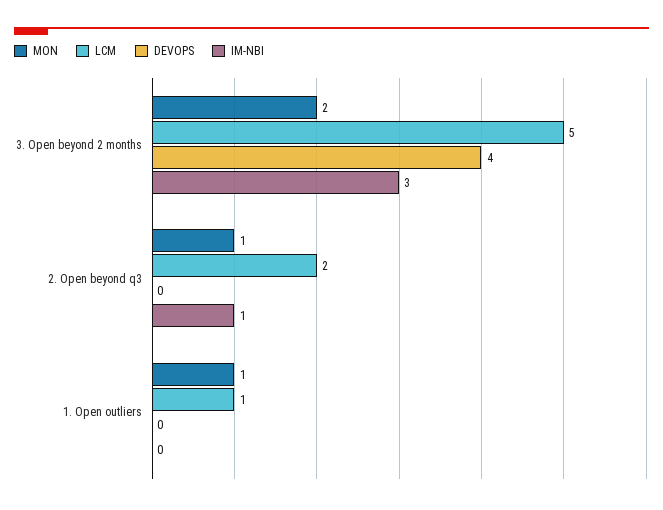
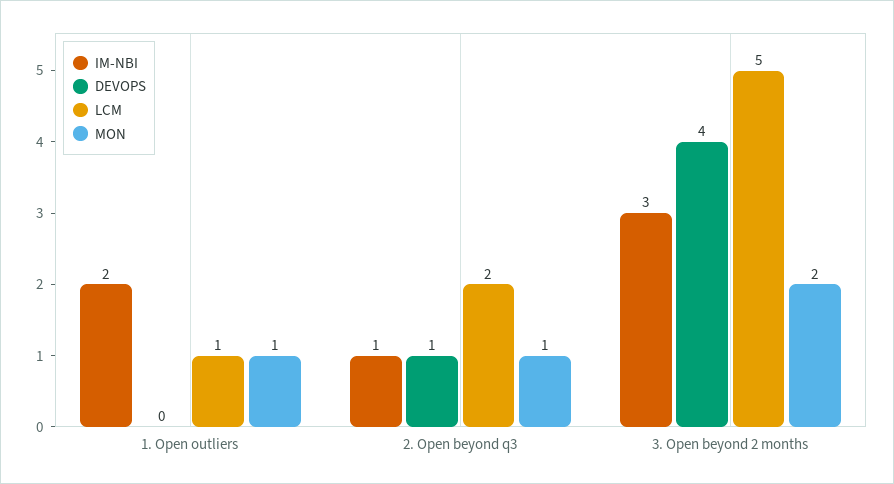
DEVOPS, 2. Open beyond q3: 0 -> 1
IM-NBI, 1. Open outliers: 0 -> 2

